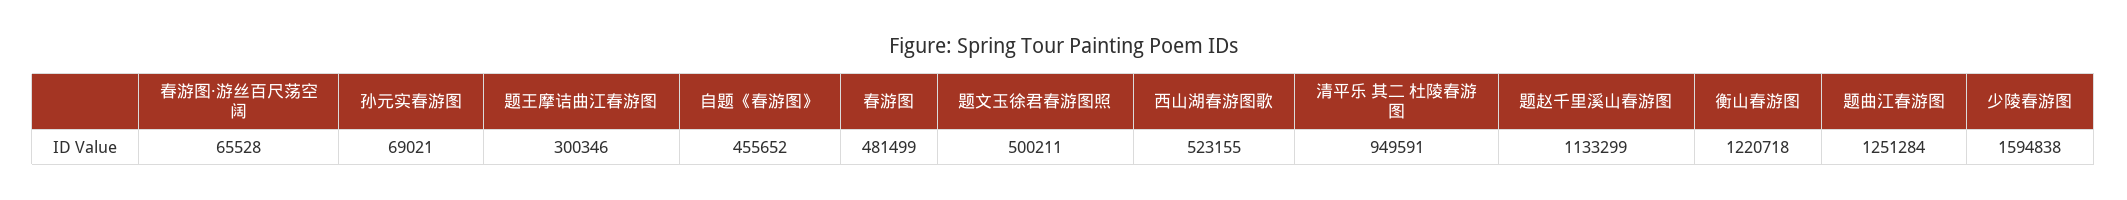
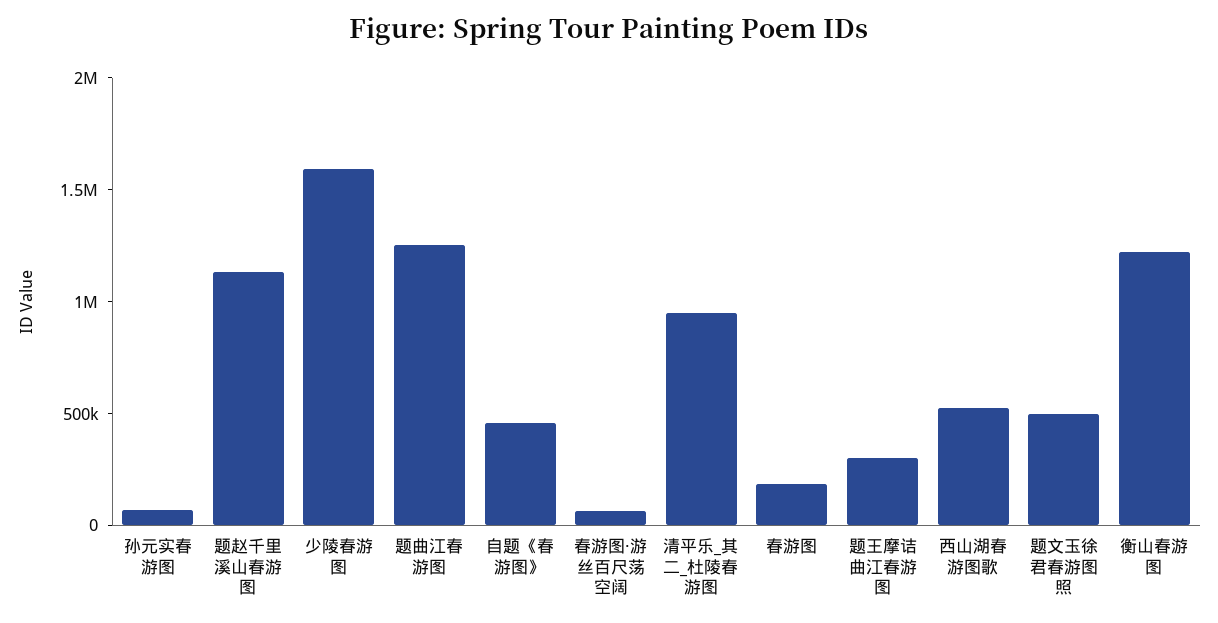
春游图: 481499 -> 200000

